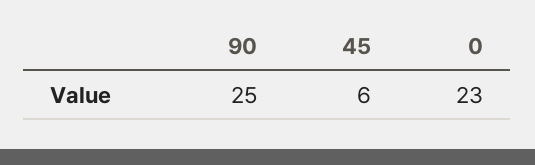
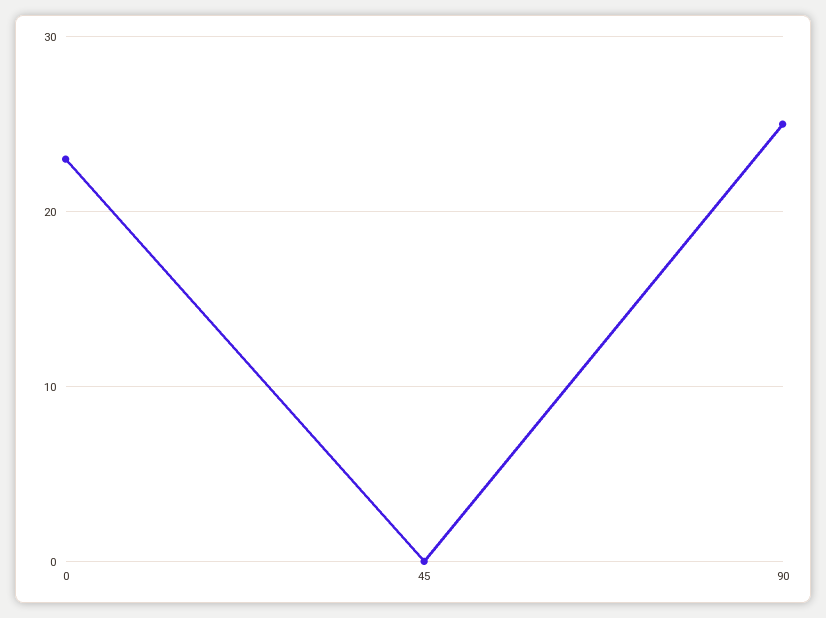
45: 6 -> 0

